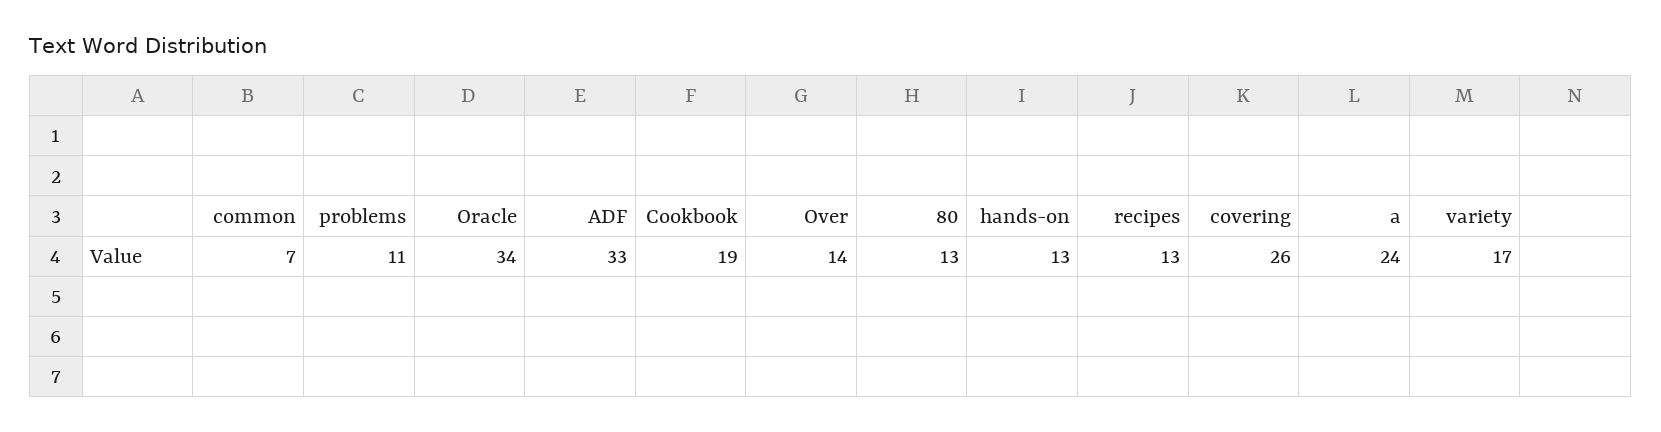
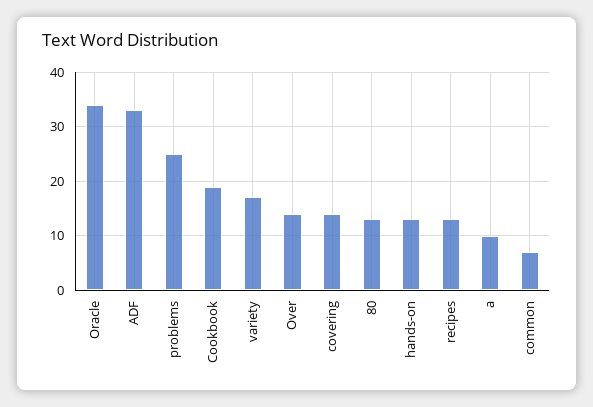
problems: 11 -> 25
covering: 26 -> 15
a: 24 -> 10

